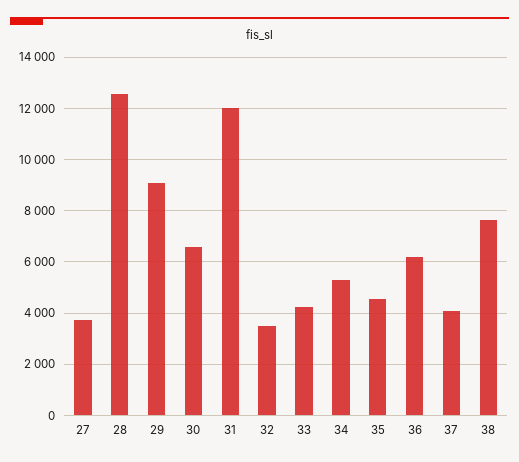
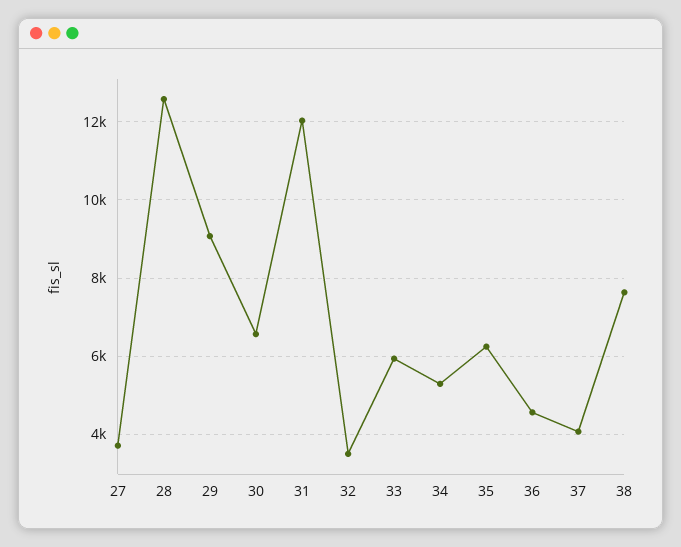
33: 4250 -> 6000
35: 4500 -> 6200
36: 6250 -> 4600

